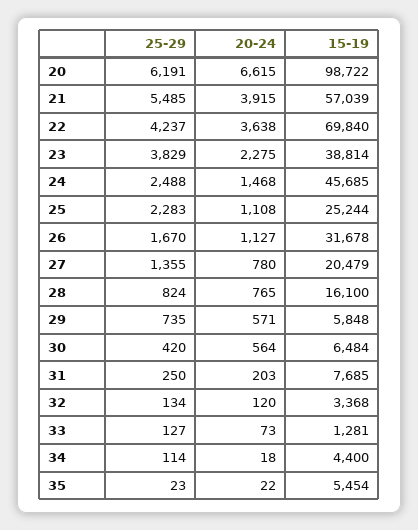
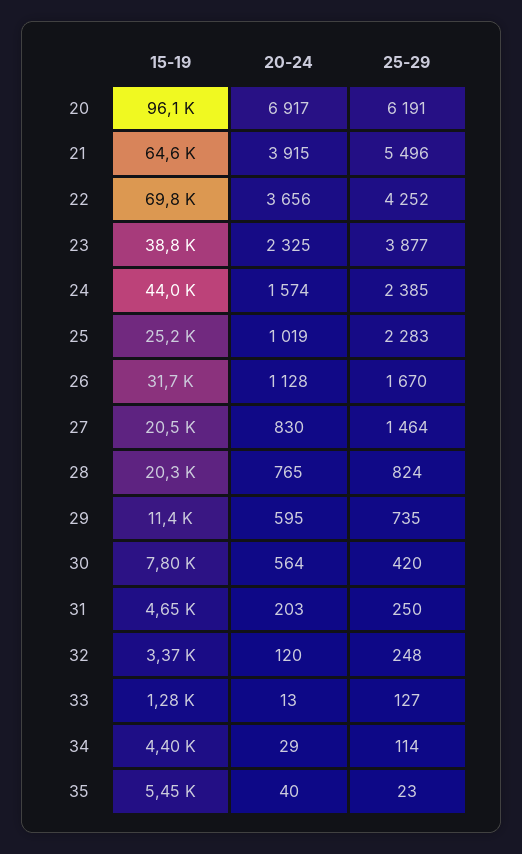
20-24, 20: 6615 -> 6917
15-19, 20: 98722 -> 96100
25-29, 21: 5485 -> 5496
15-19, 21: 57039 -> 64600
25-29, 22: 4237 -> 4252
20-24, 22: 3638 -> 3656
25-29, 23: 3829 -> 3877
20-24, 23: 2275 -> 2325
25-29, 24: 2488 -> 2385
20-24, 24: 1468 -> 1574
15-19, 24: 45685 -> 44000
20-24, 25: 1108 -> 1019
20-24, 26: 1127 -> 1128
25-29, 27: 1355 -> 1464
20-24, 27: 780 -> 830
15-19, 28: 16100 -> 20300
20-24, 29: 571 -> 595
15-19, 29: 5848 -> 11400
15-19, 30: 6484 -> 7800
15-19, 31: 7685 -> 4650
25-29, 32: 134 -> 248
20-24, 33: 73 -> 13
20-24, 34: 18 -> 29
20-24, 35: 22 -> 40

